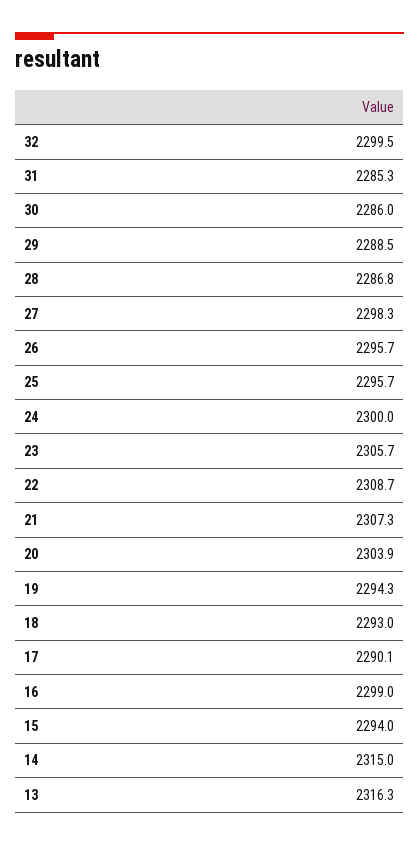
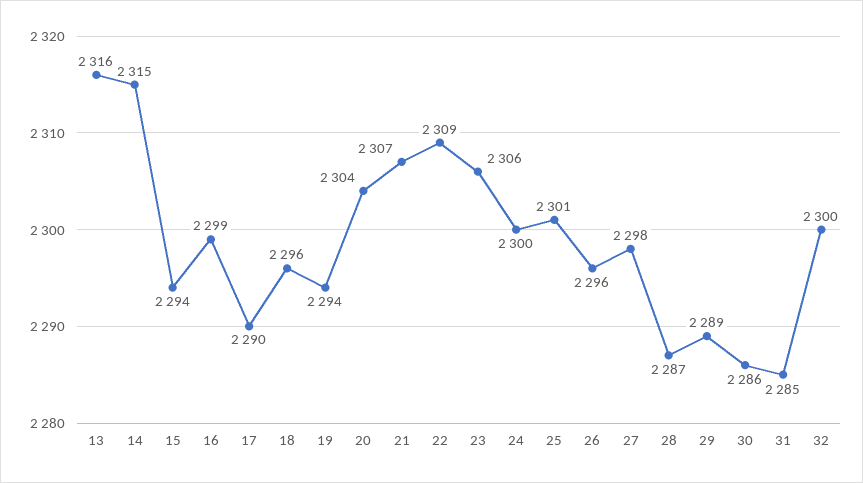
25: 2295.7 -> 2301
18: 2293 -> 2296

